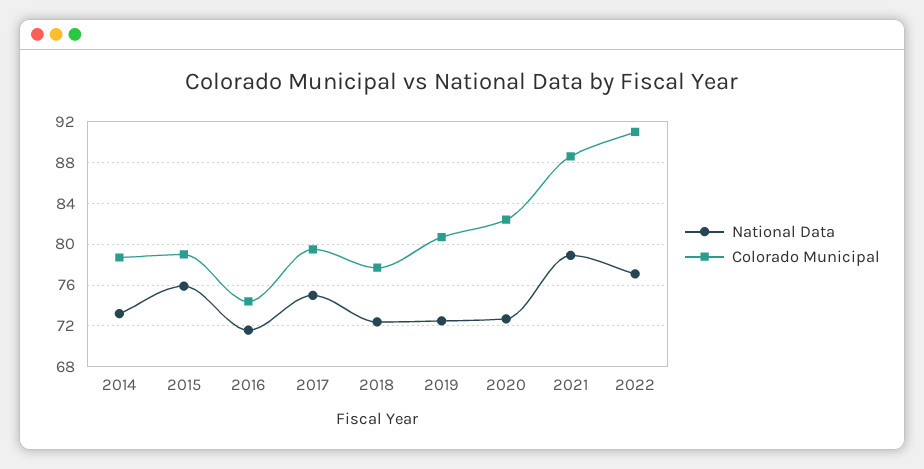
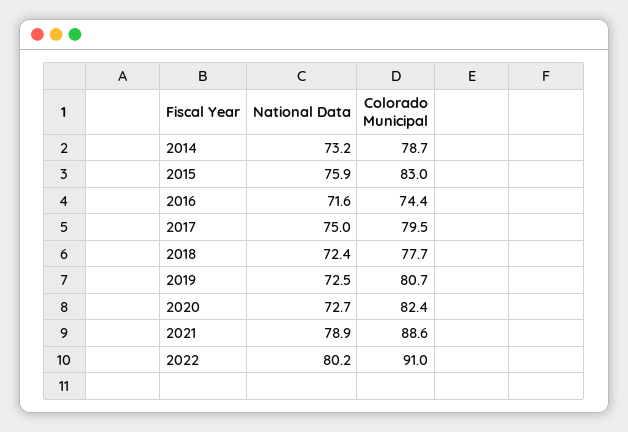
Colorado Municipal, 2015: 79 -> 83
National Data, 2022: 77 -> 80.2

